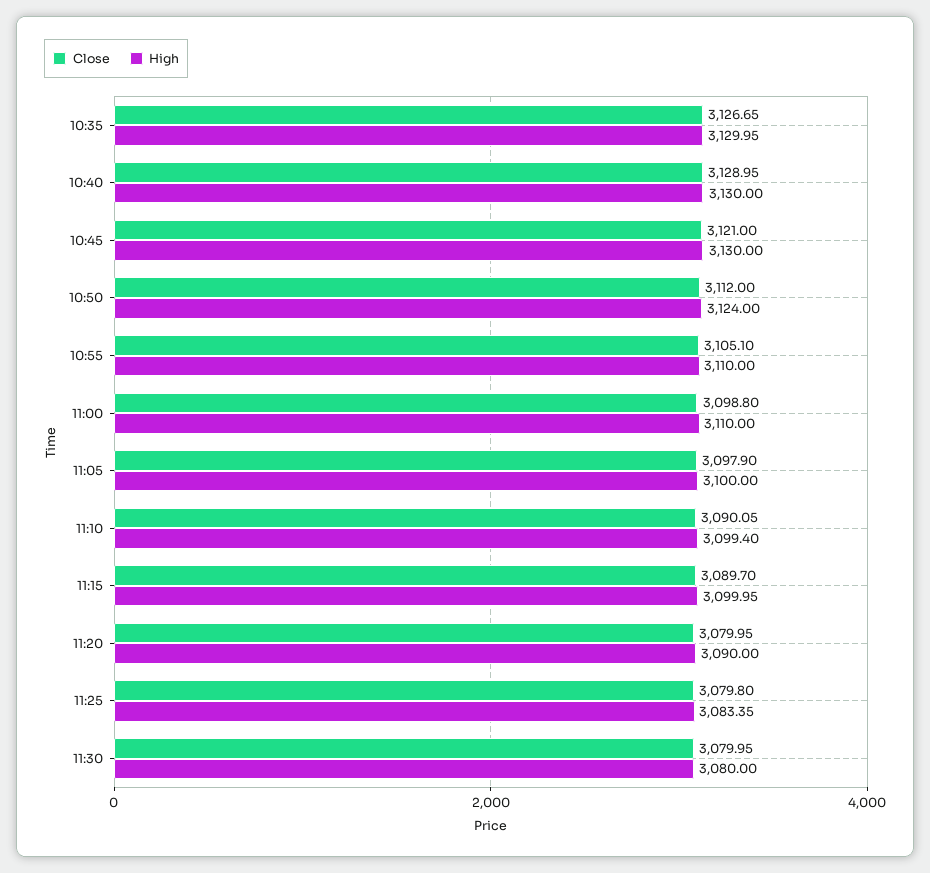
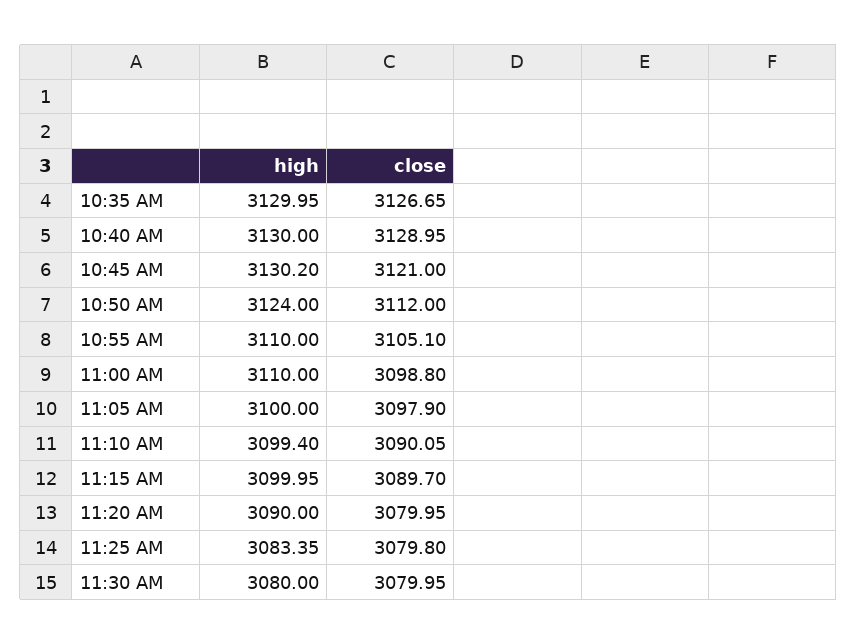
High, 10:45: 3130 -> 3130.2

